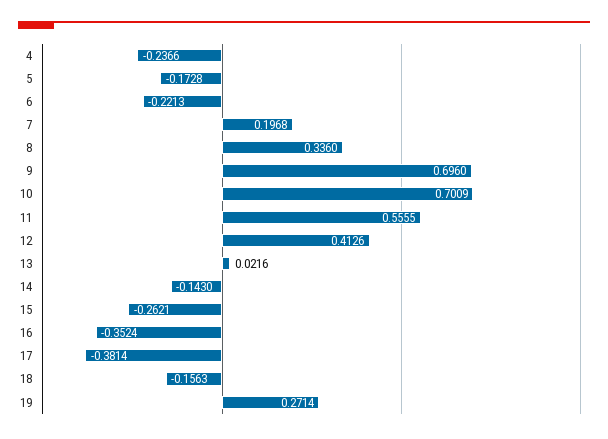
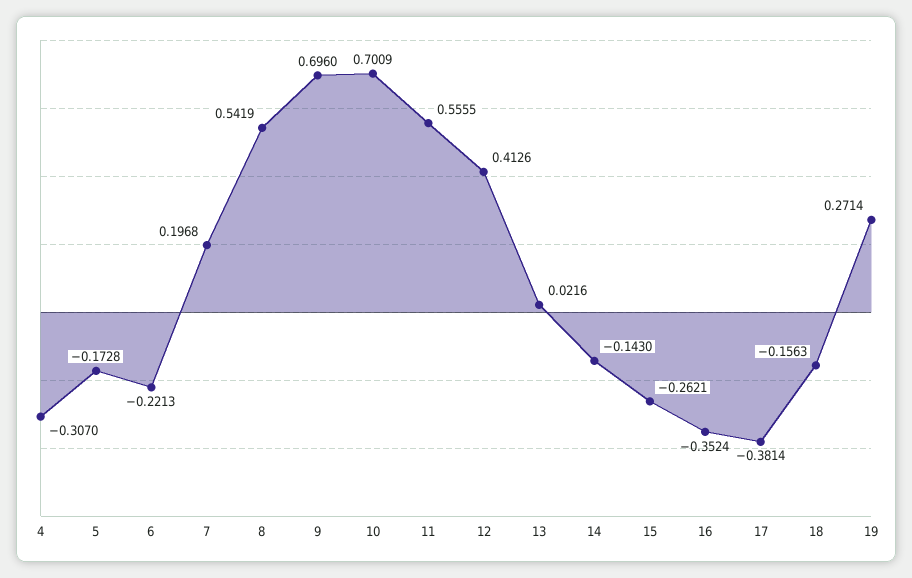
4: -0.2366 -> -0.307
8: 0.336 -> 0.5419

